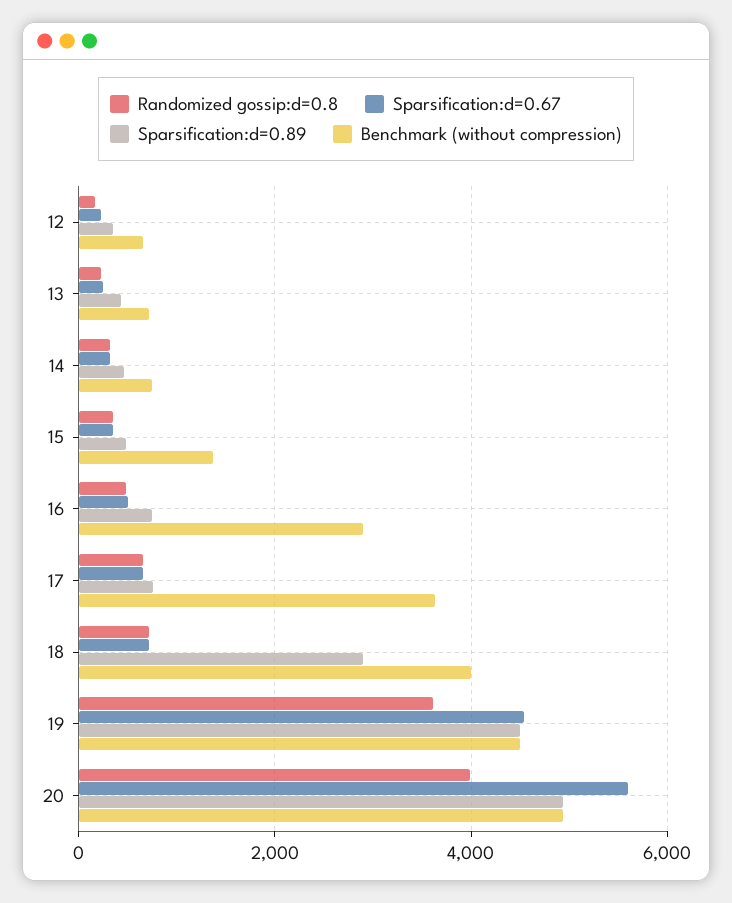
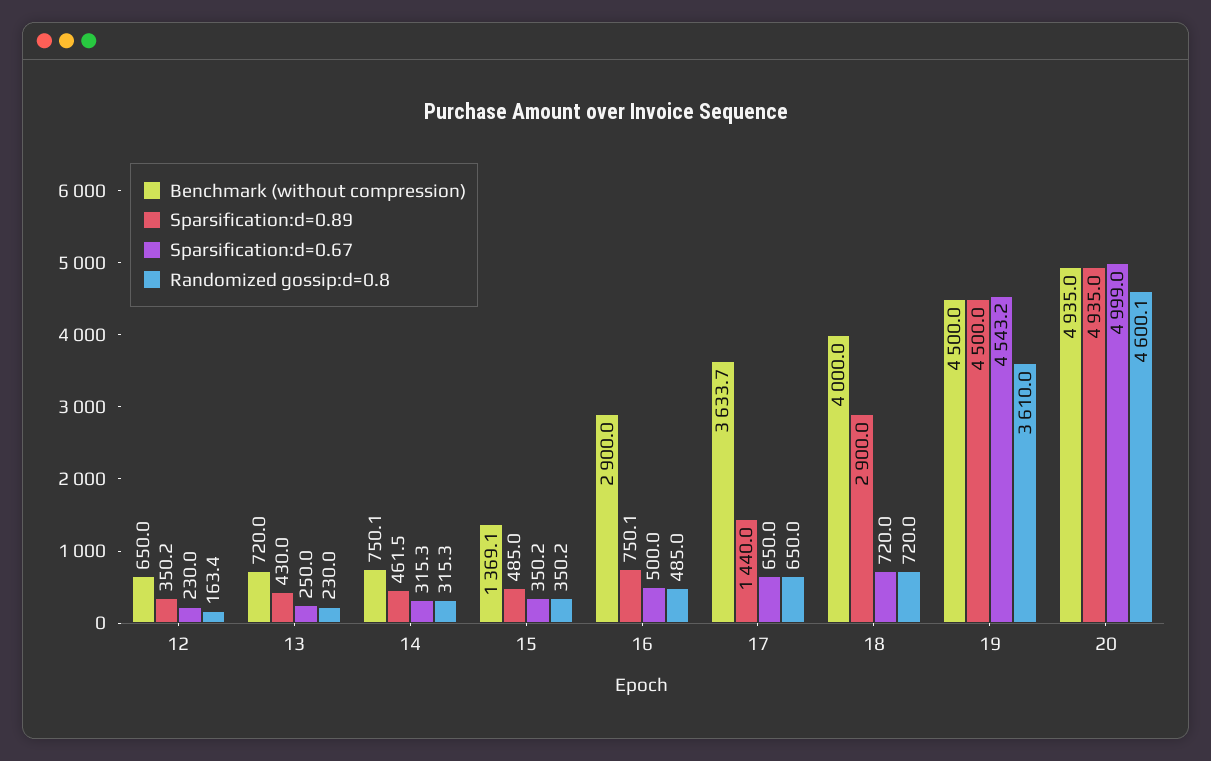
Sparsification:d=0.89, 17: 800 -> 1440
Randomized gossip:d=0.8, 20: 4000 -> 4600.1
Sparsification:d=0.67, 20: 5600 -> 4999

